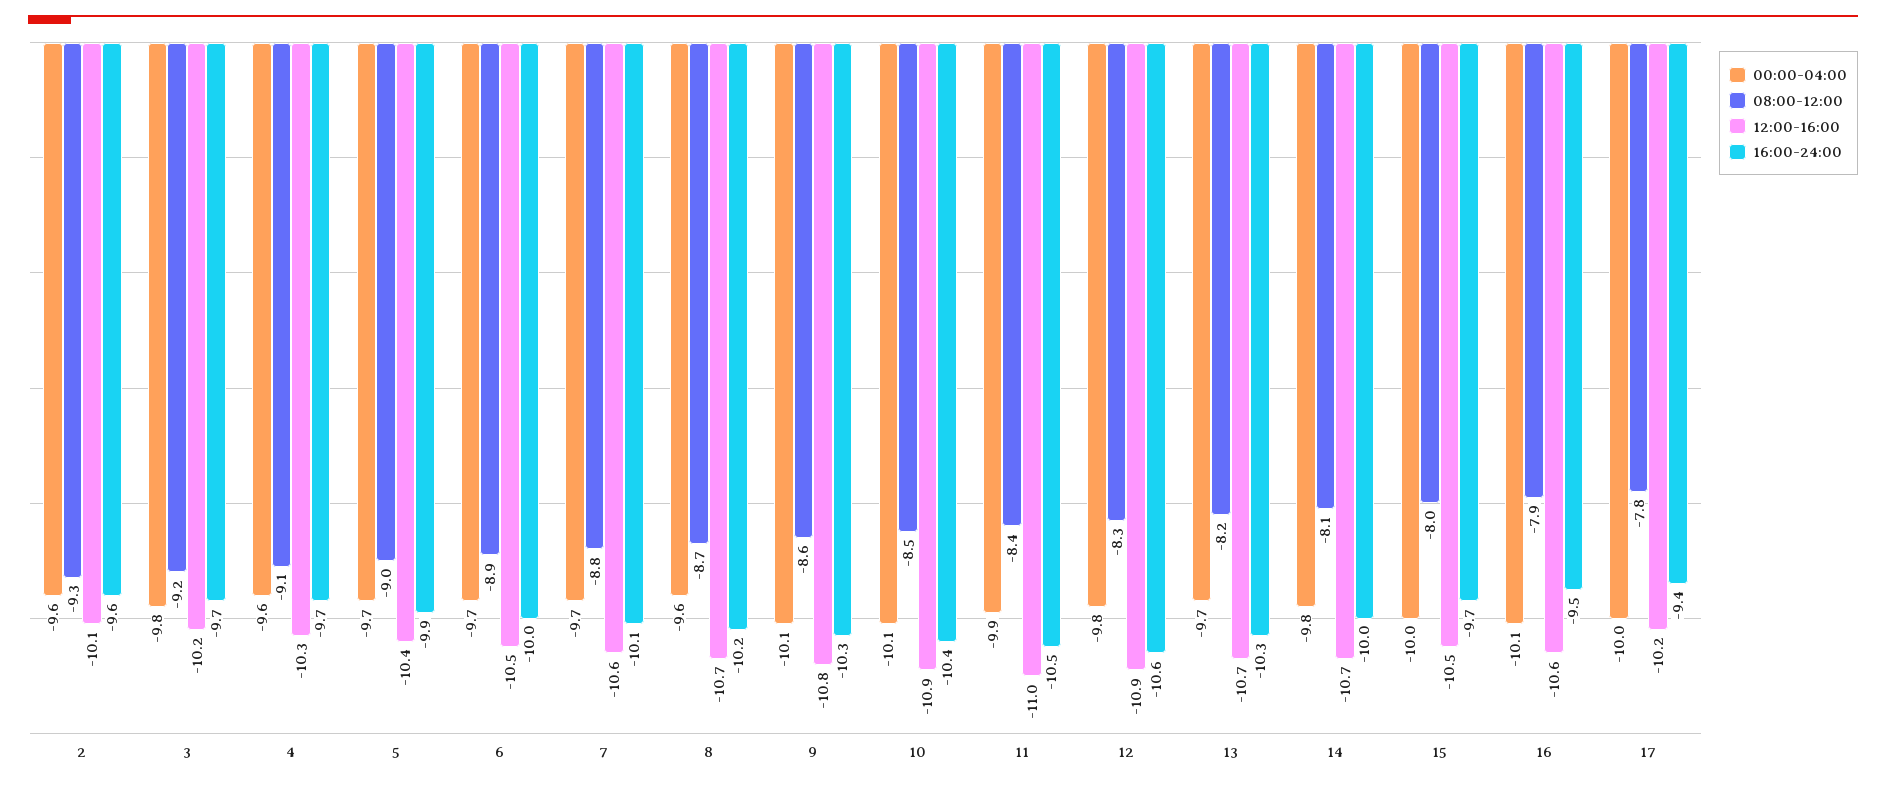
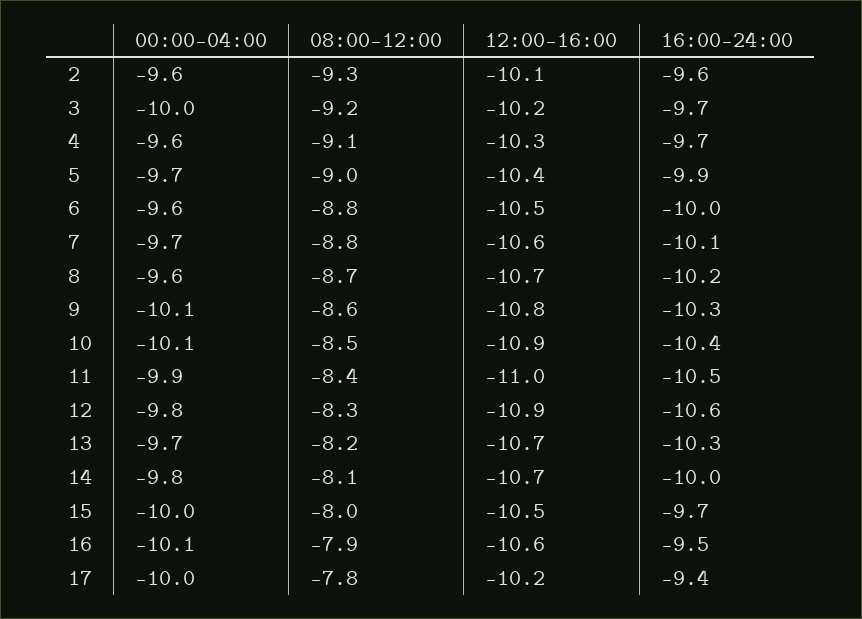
00:00-04:00, 3: -9.8 -> -10
00:00-04:00, 6: -9.7 -> -9.6
08:00-12:00, 6: -8.9 -> -8.8

